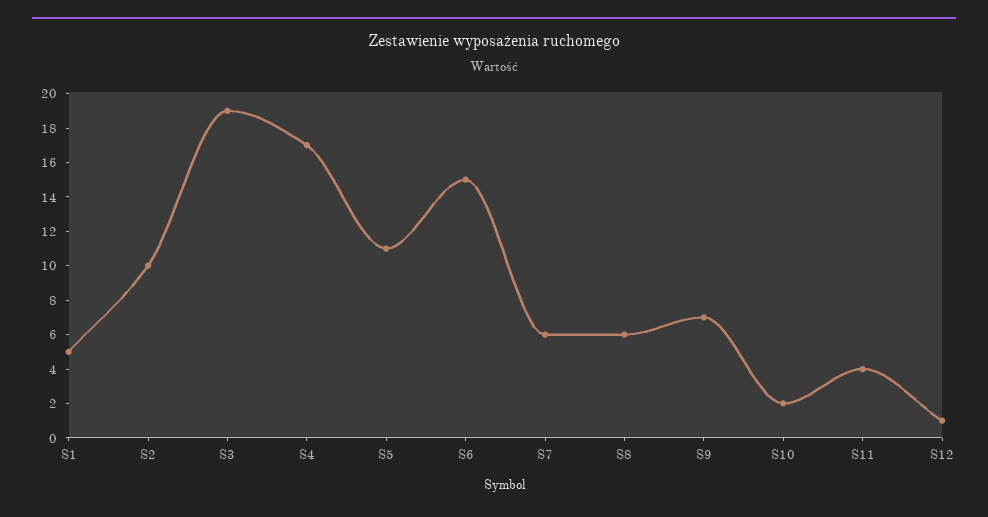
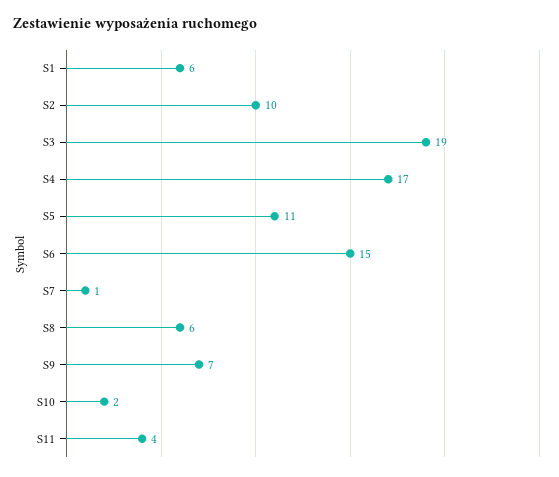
S1: 5 -> 6
S7: 6 -> 1
S12: 1 -> none

